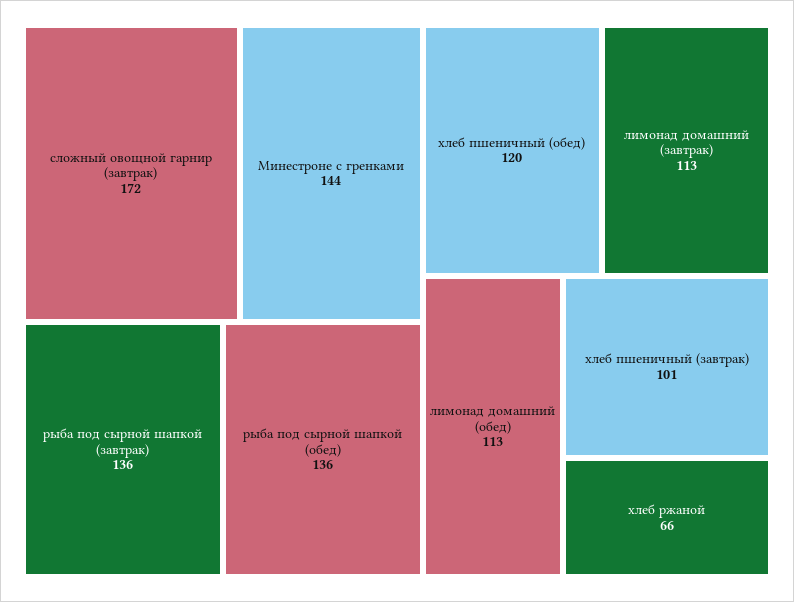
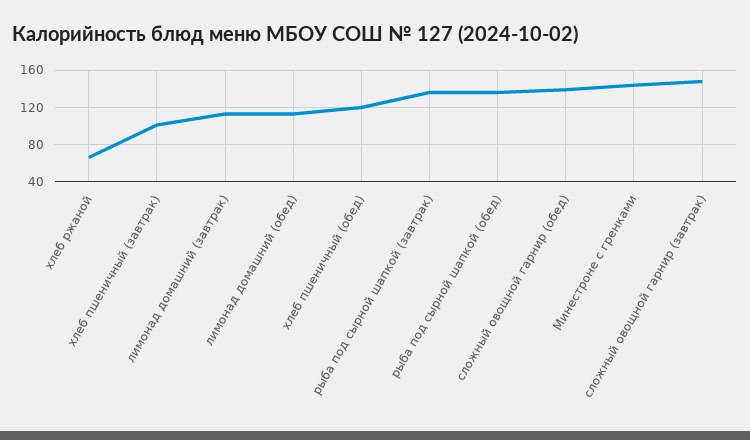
сложный овощной гарнир (завтрак): 172 -> 150
сложный овощной гарнир (обед): none -> 140

